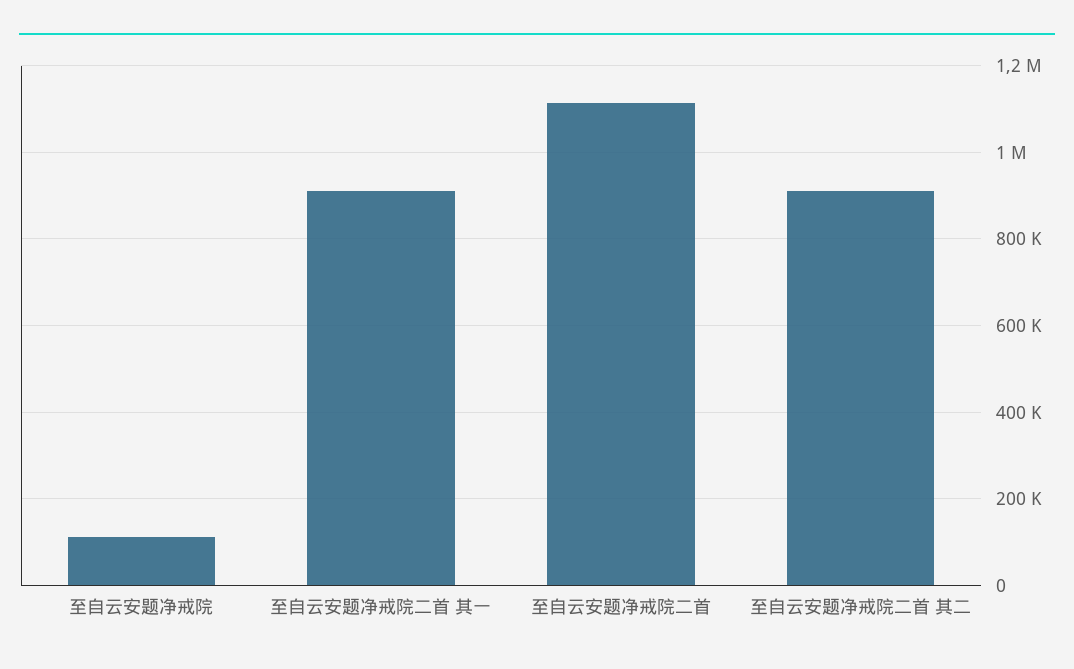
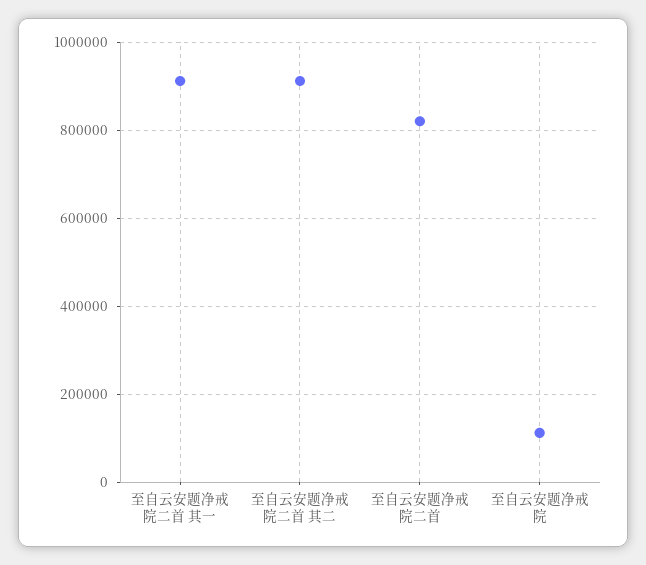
至自云安题净戒院二首: 1120000 -> 820000

